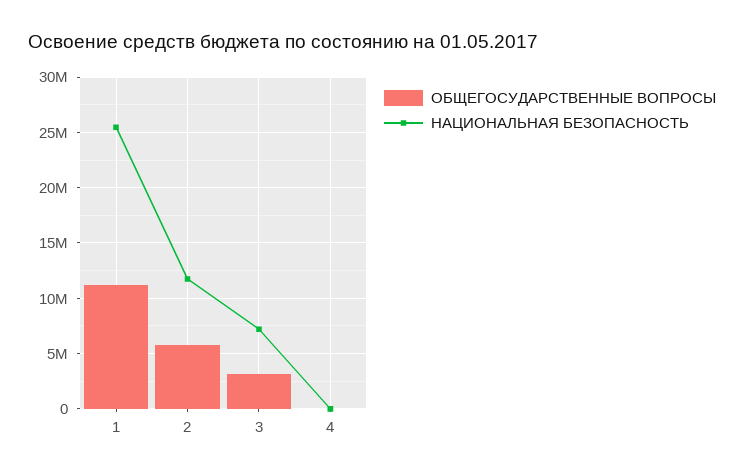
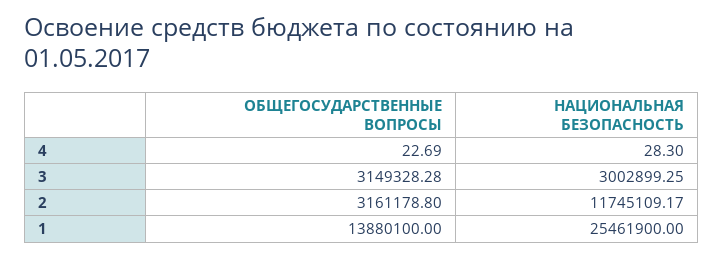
ОБЩЕГОСУДАРСТВЕННЫЕ ВОПРОСЫ, 1: 11000000 -> 13880100
ОБЩЕГОСУДАРСТВЕННЫЕ ВОПРОСЫ, 2: 6000000 -> 3161178.8
НАЦИОНАЛЬНАЯ БЕЗОПАСНОСТЬ, 3: 7000000 -> 3002899.25

